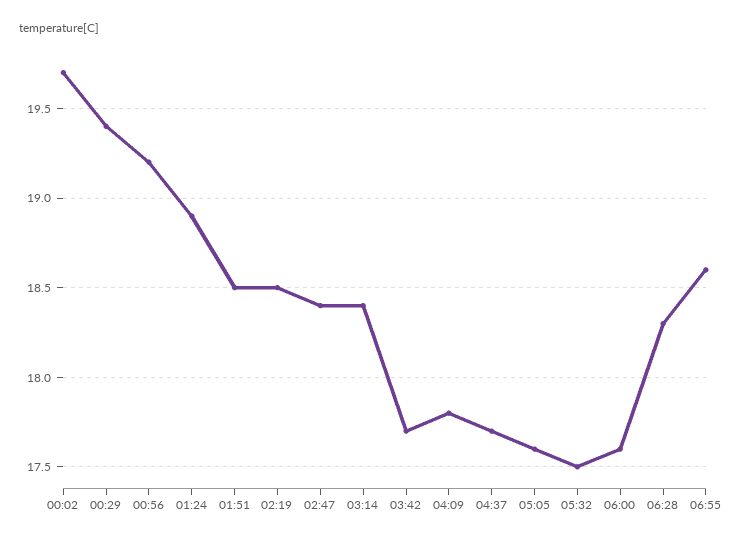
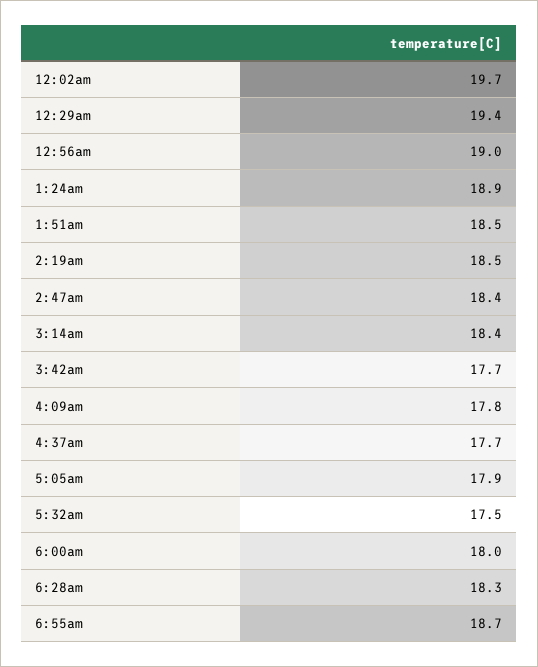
00:56: 19.2 -> 19
05:05: 17.6 -> 17.9
06:00: 17.6 -> 18
06:55: 18.6 -> 18.7

